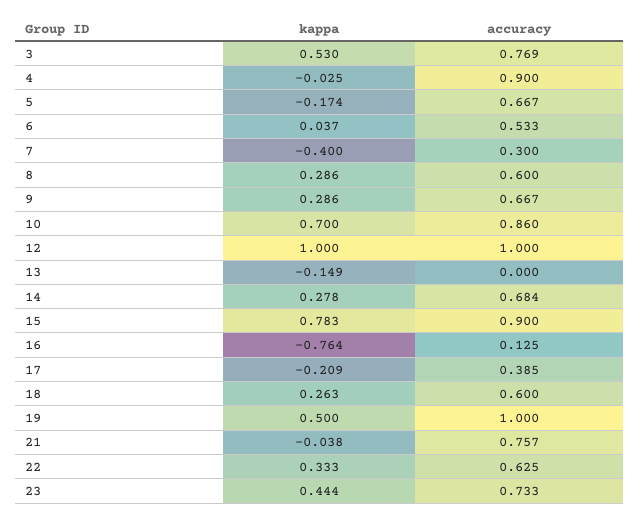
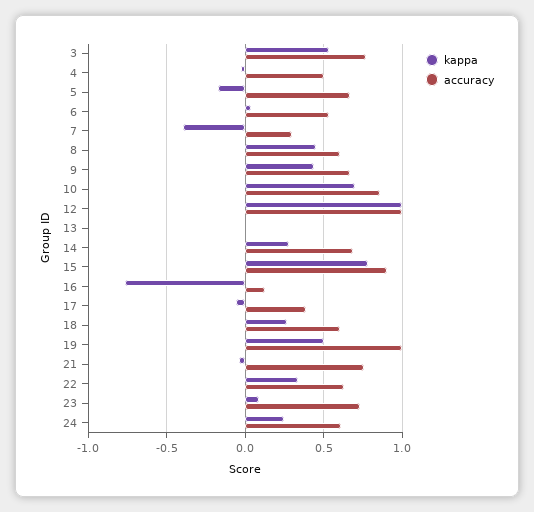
accuracy, 4: 0.9 -> 0.5
kappa, 8: 0.286 -> 0.45
kappa, 9: 0.286 -> 0.45
kappa, 13: -0.149 -> 0
kappa, 17: -0.209 -> -0.05
kappa, 23: 0.444 -> 0.1
kappa, 24: none -> 0.25
accuracy, 24: none -> 0.6

